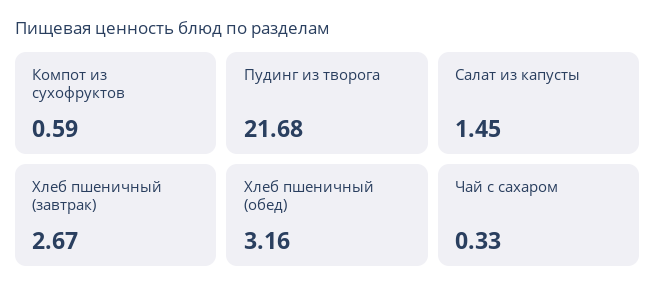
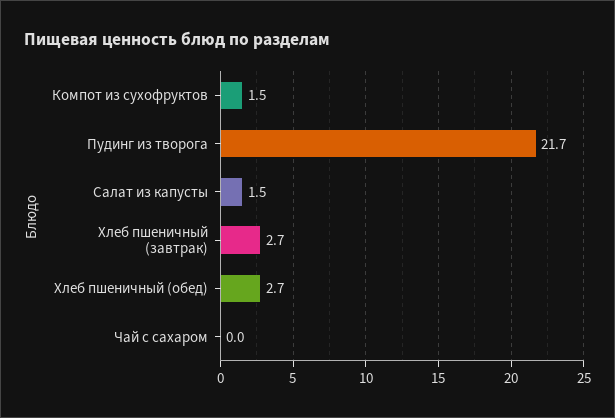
Компот из сухофруктов: 0.59 -> 1.5
Хлеб пшеничный (обед): 3.16 -> 2.7
Чай с сахаром: 0.33 -> 0

